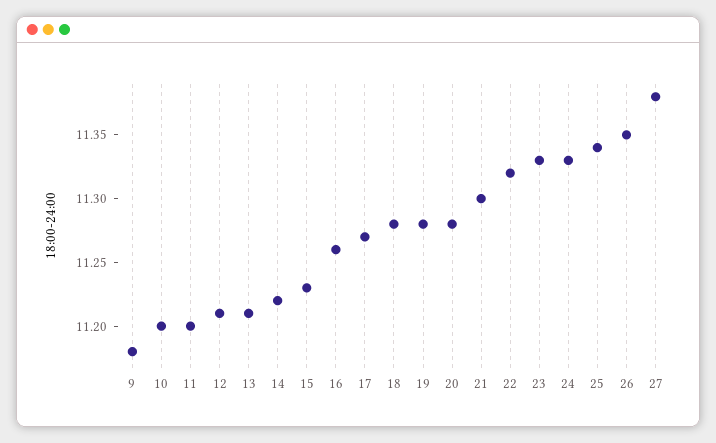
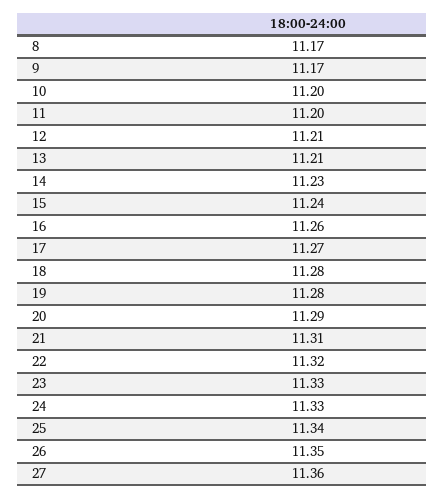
9: 11.18 -> 11.17
14: 11.22 -> 11.23
15: 11.23 -> 11.24
20: 11.28 -> 11.29
21: 11.3 -> 11.31
27: 11.38 -> 11.36
8: none -> 11.17

